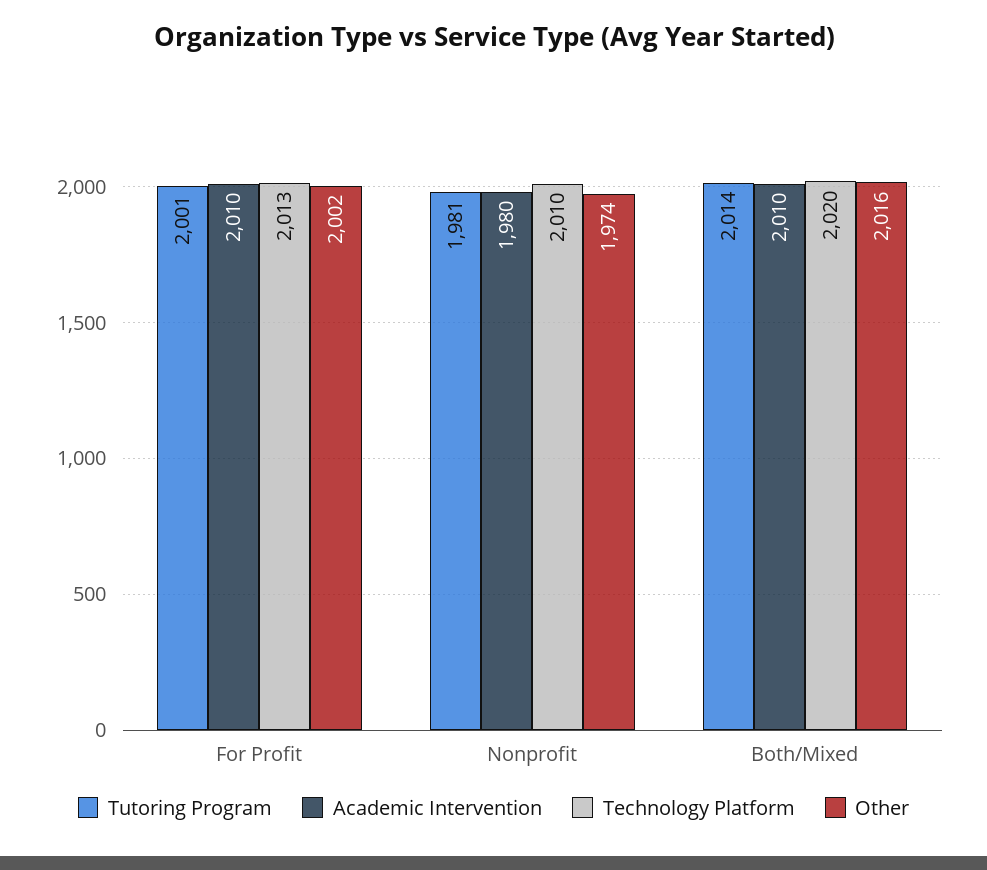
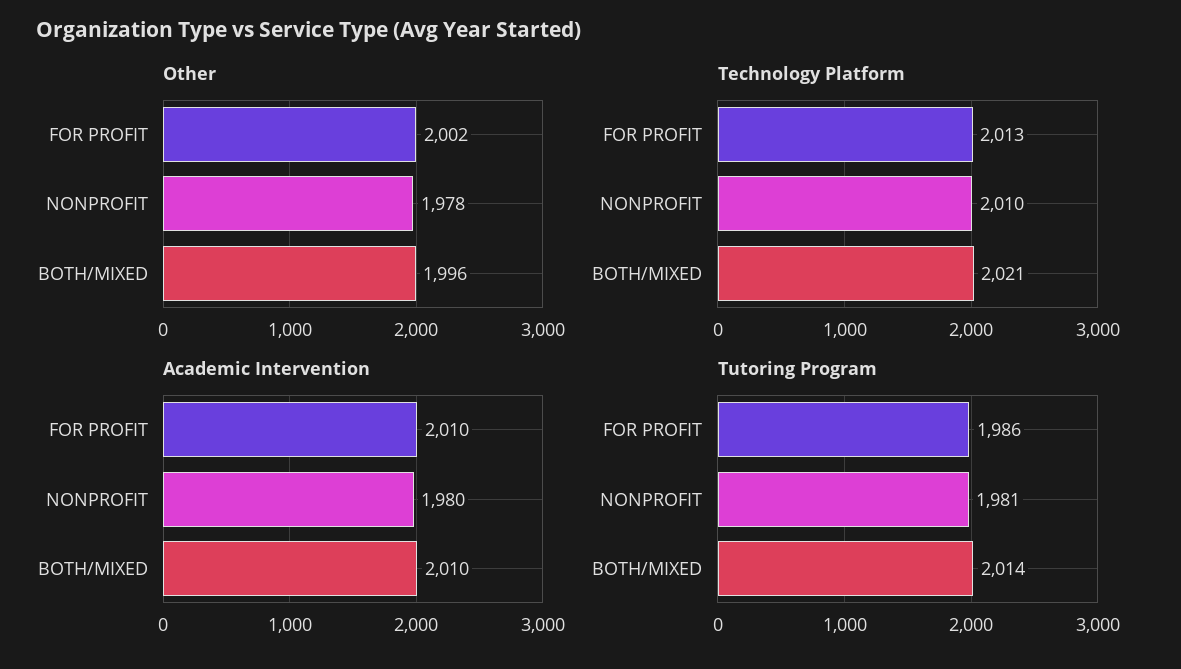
Tutoring Program, For Profit: 2001 -> 1986
Other, Nonprofit: 1974 -> 1978
Technology Platform, Both/Mixed: 2020 -> 2021
Other, Both/Mixed: 2016 -> 1996

